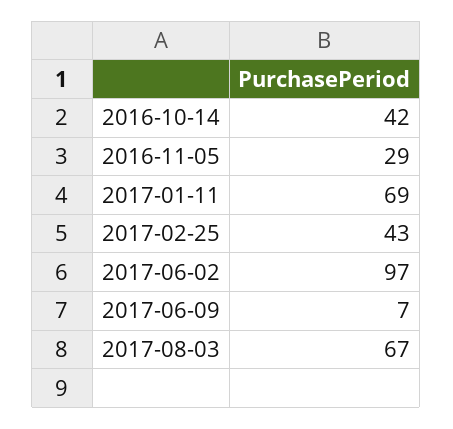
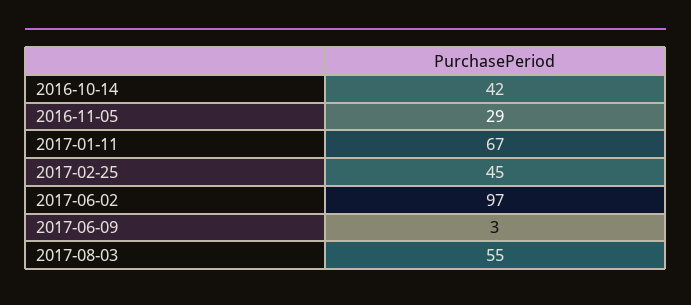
2017-01-11: 69 -> 67
2017-02-25: 43 -> 45
2017-06-09: 7 -> 3
2017-08-03: 67 -> 55

